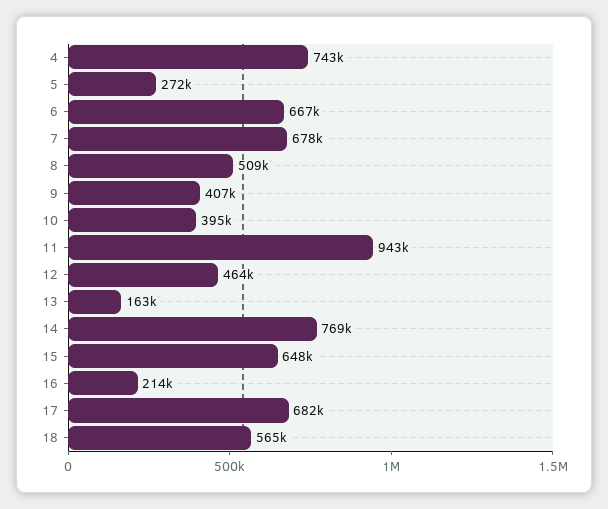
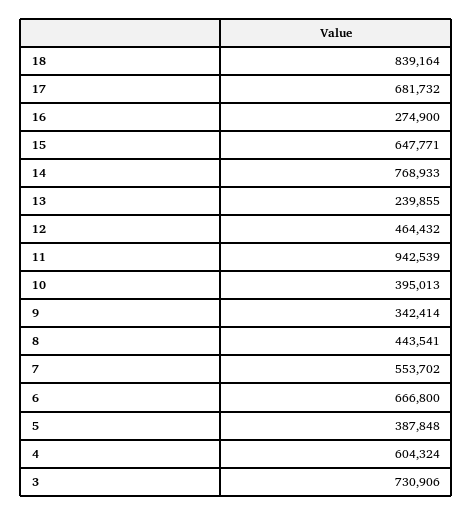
4: 743000 -> 604324
5: 272000 -> 387848
7: 678000 -> 553702
8: 509000 -> 443541
9: 407000 -> 342414
13: 163000 -> 239855
16: 214000 -> 274900
18: 565000 -> 839164
3: none -> 730906

